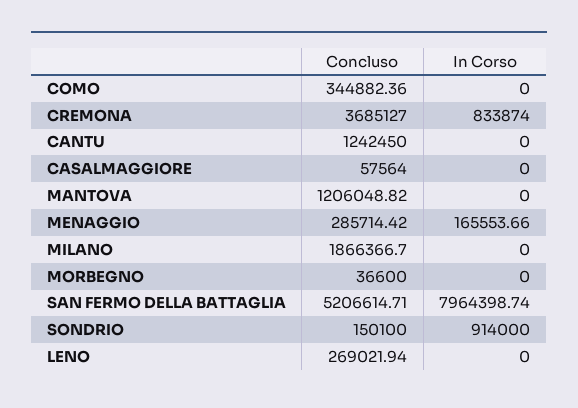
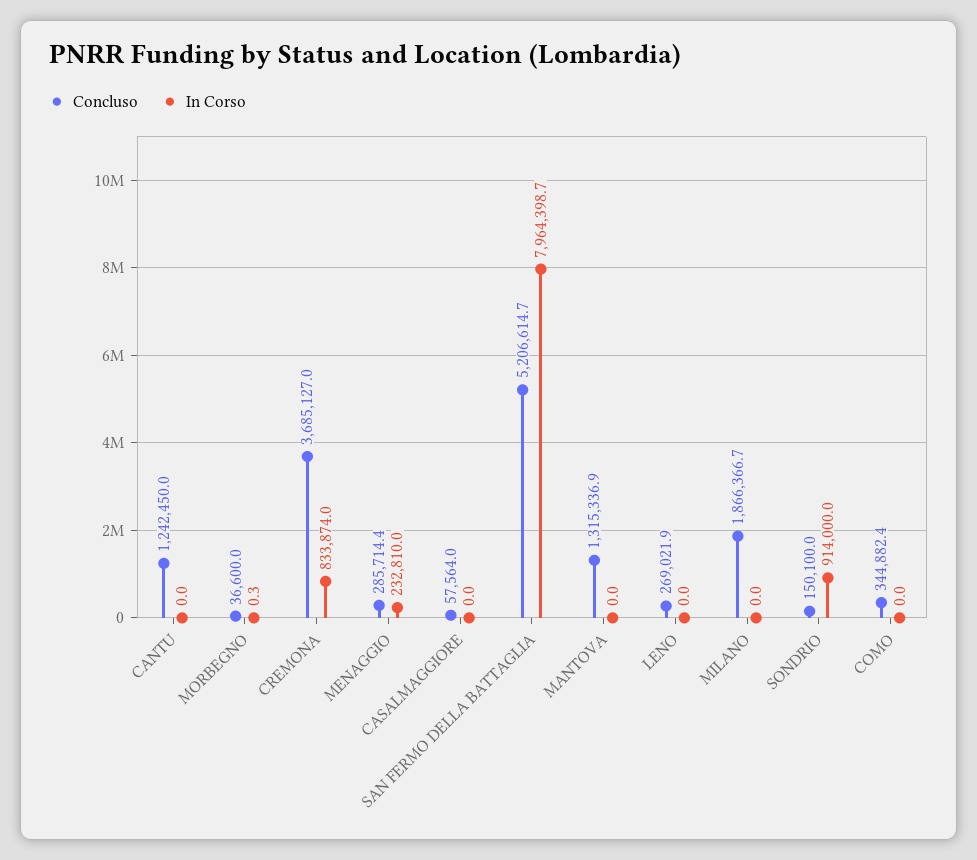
Concluso, MANTOVA: 1206048.82 -> 1315336.9
In Corso, MENAGGIO: 165553.66 -> 232810
In Corso, MORBEGNO: 0 -> 0.3

